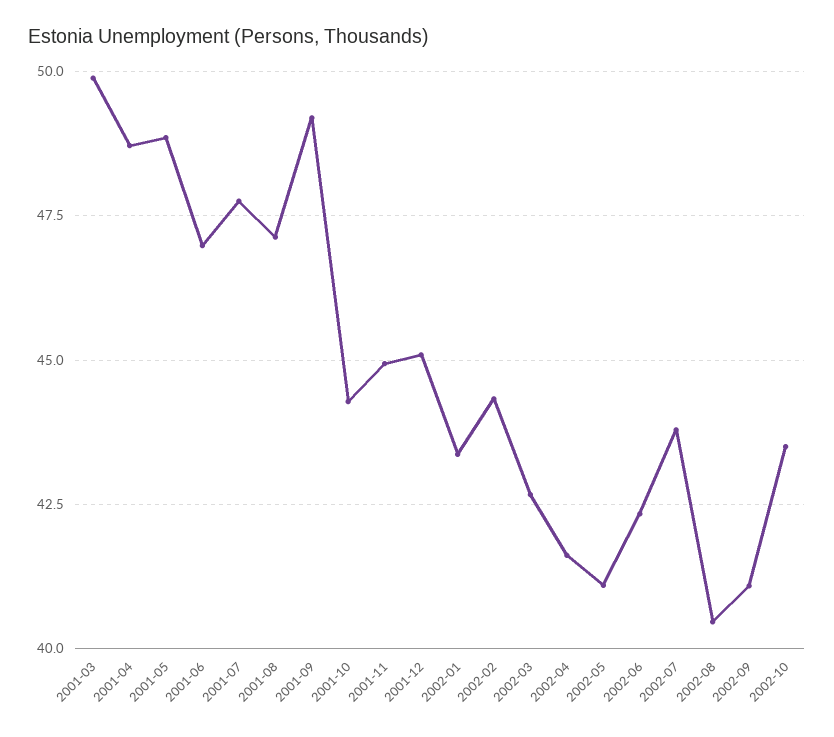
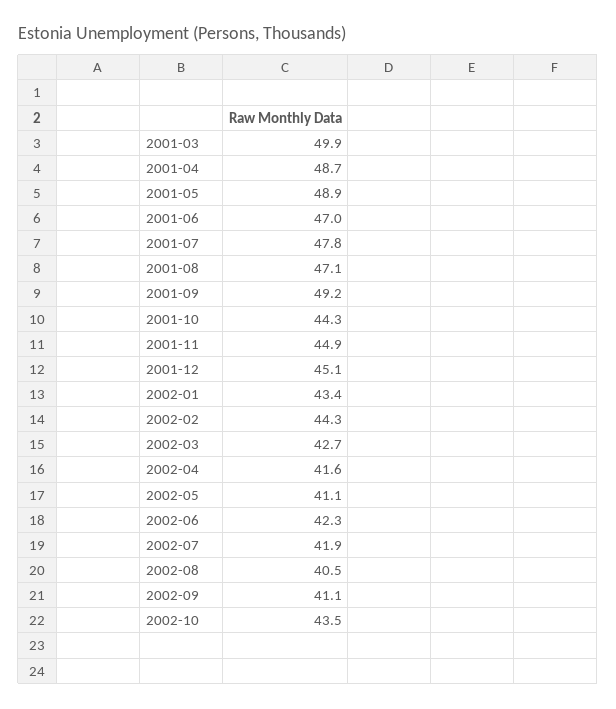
2002-07: 43.75 -> 41.9

